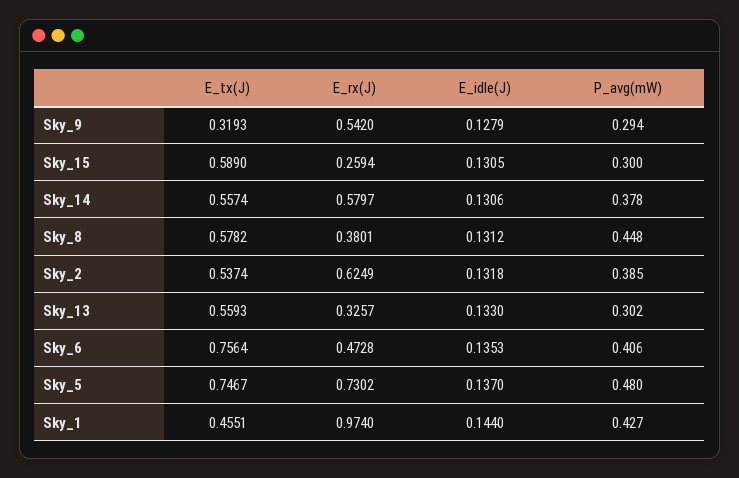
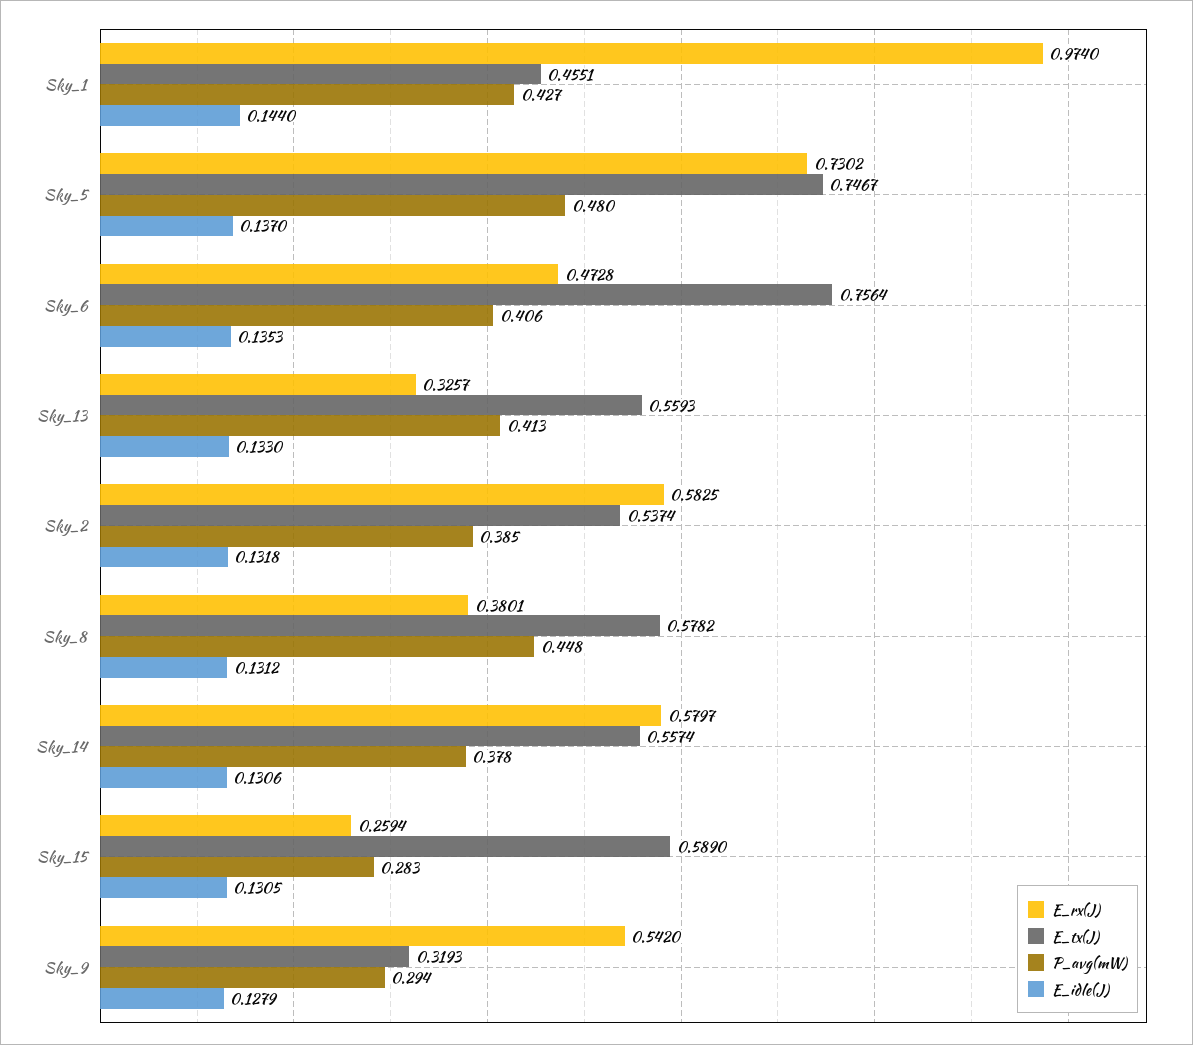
P_avg(mW), Sky_15: 0.3 -> 0.283
E_rx(J), Sky_2: 0.6249 -> 0.5825
P_avg(mW), Sky_13: 0.302 -> 0.413

